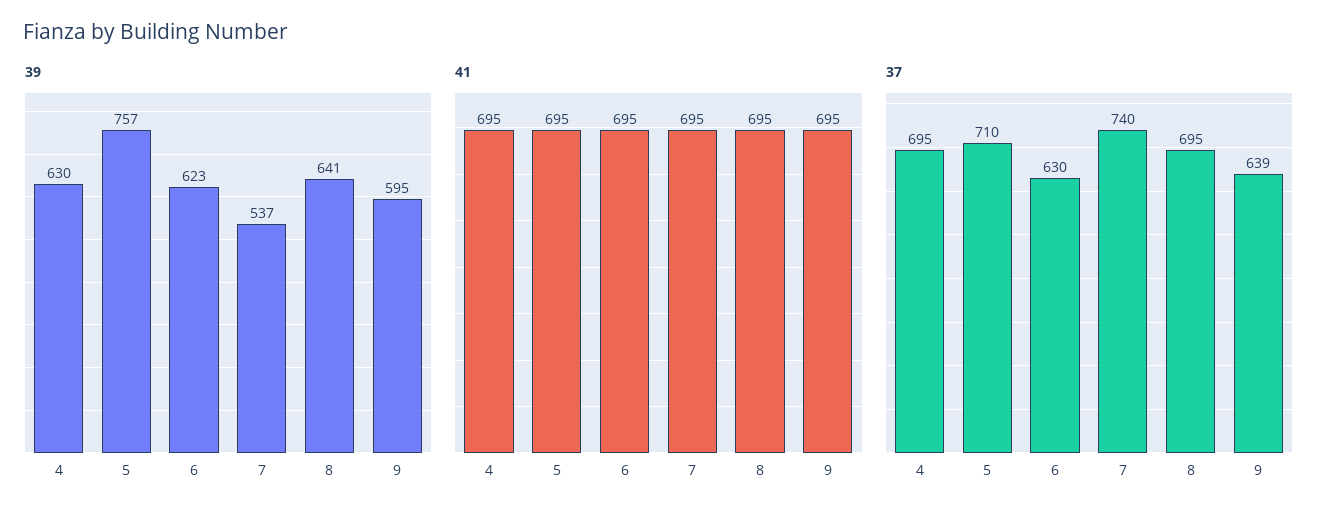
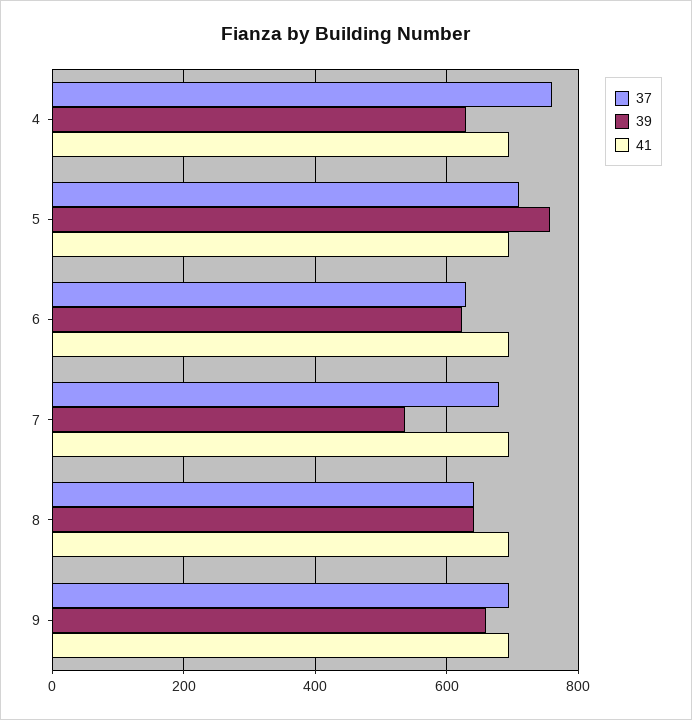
39, 9: 595 -> 660
37, 4: 695 -> 760
37, 7: 740 -> 680
37, 8: 695 -> 640
37, 9: 639 -> 700

